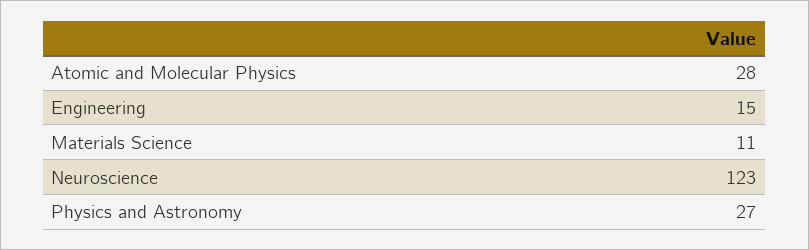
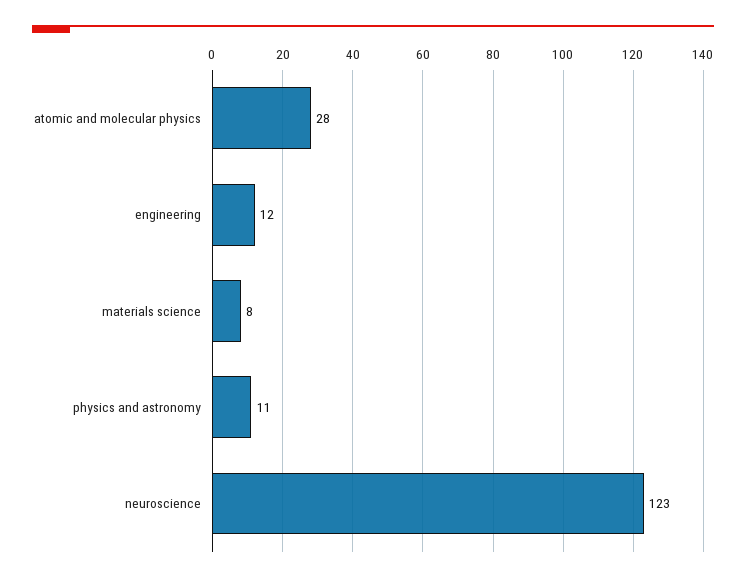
Engineering: 15 -> 12
Materials Science: 11 -> 8
Physics and Astronomy: 27 -> 11

